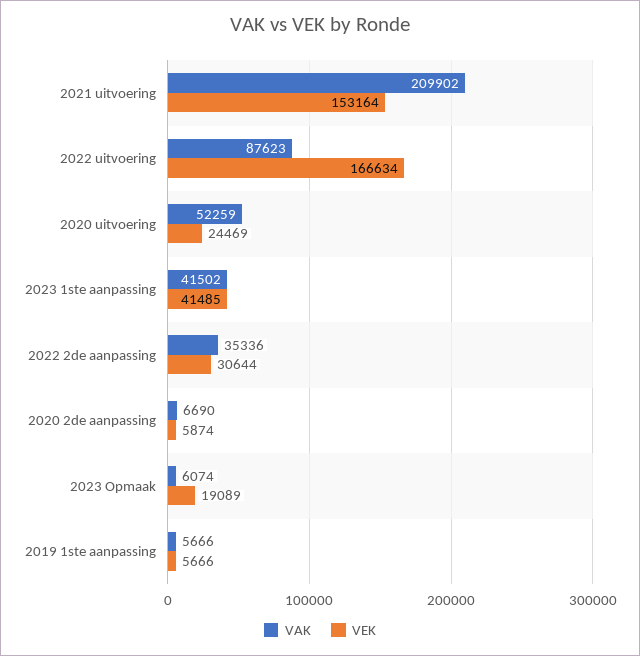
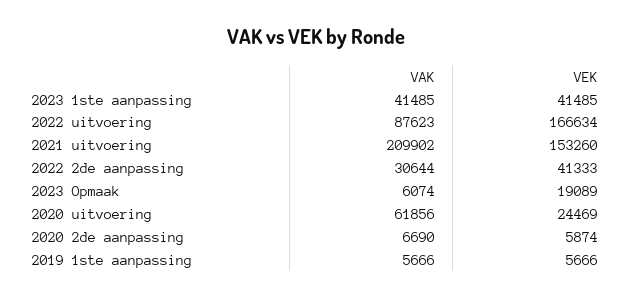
VEK, 2021 uitvoering: 153164 -> 153260
VAK, 2020 uitvoering: 52259 -> 61856
VAK, 2023 1ste aanpassing: 41502 -> 41485
VAK, 2022 2de aanpassing: 35336 -> 30644
VEK, 2022 2de aanpassing: 30644 -> 41333

